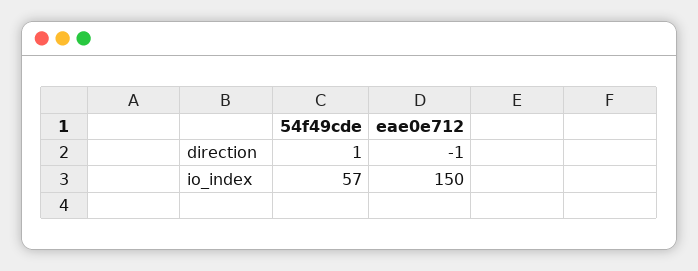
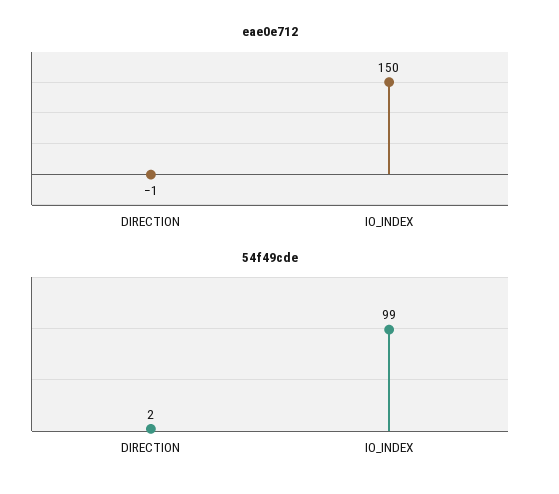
54f49cde, direction: 1 -> 2
54f49cde, io_index: 57 -> 99

